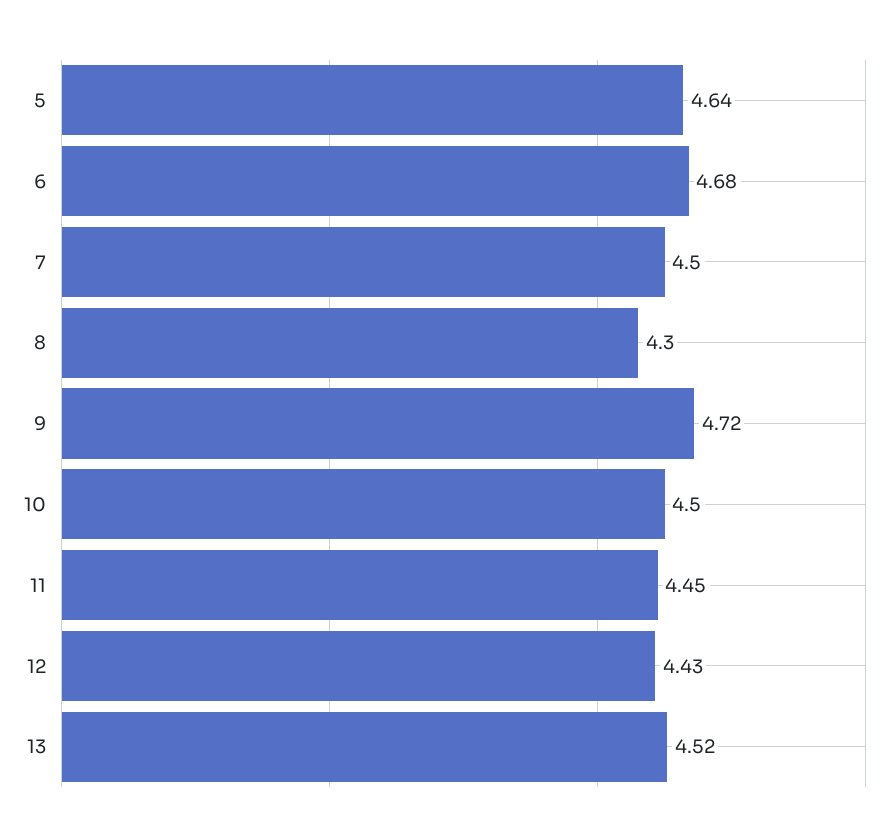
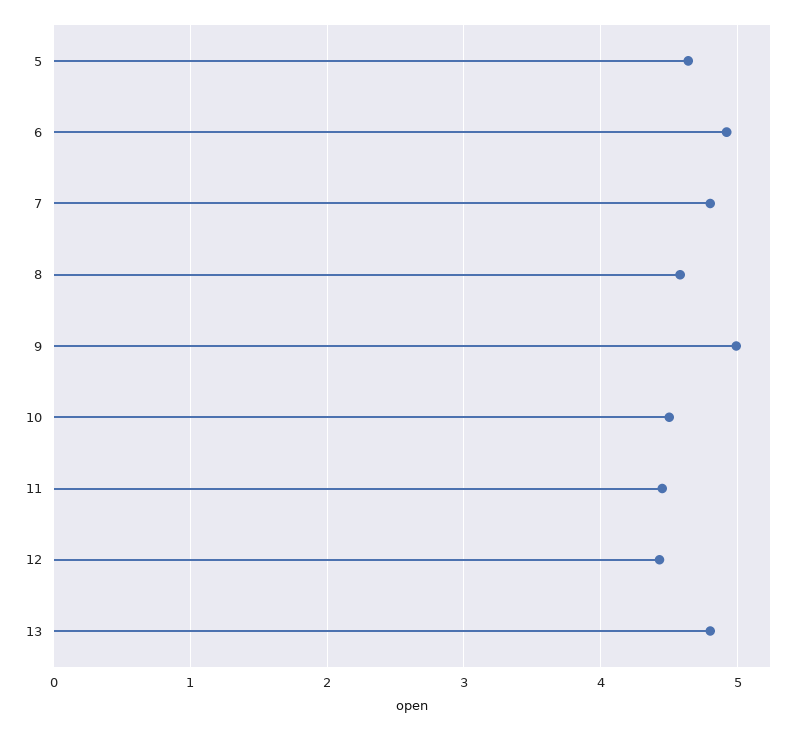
6: 4.68 -> 4.9
7: 4.5 -> 4.8
8: 4.3 -> 4.6
9: 4.72 -> 5
13: 4.52 -> 4.8

